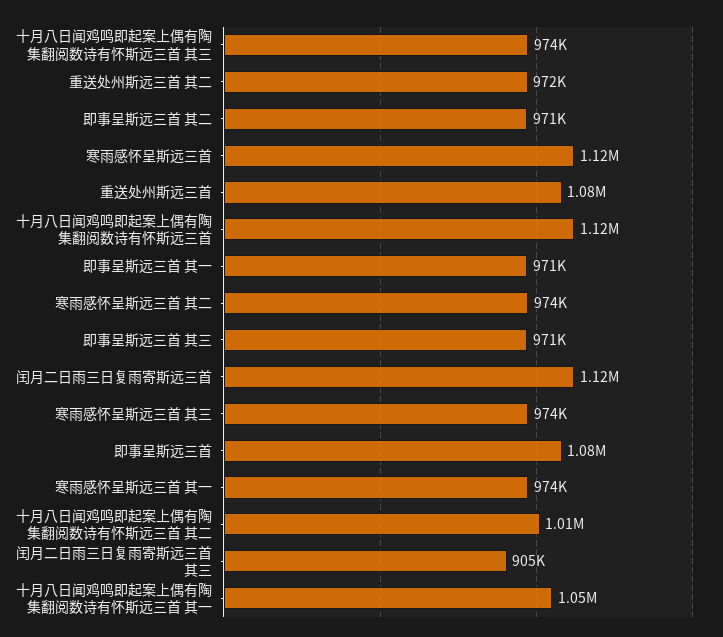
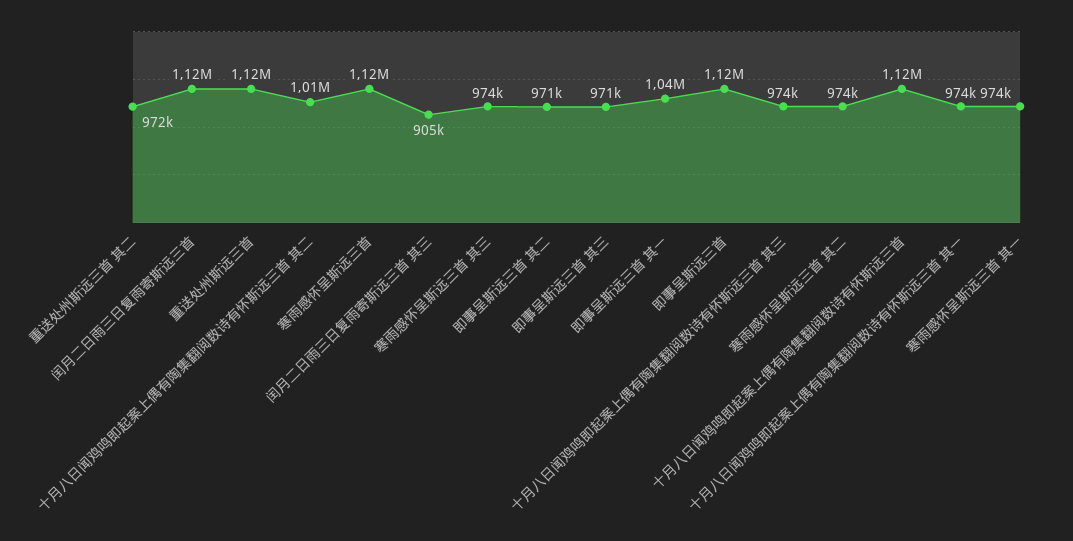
重送处州斯远三首: 1080000 -> 1120000
即事呈斯远三首 其一: 971000 -> 1040000
即事呈斯远三首: 1080000 -> 1120000
十月八日闻鸡鸣即起案上偶有陶集翻阅数诗有怀斯远三首 其一: 1050000 -> 974000

